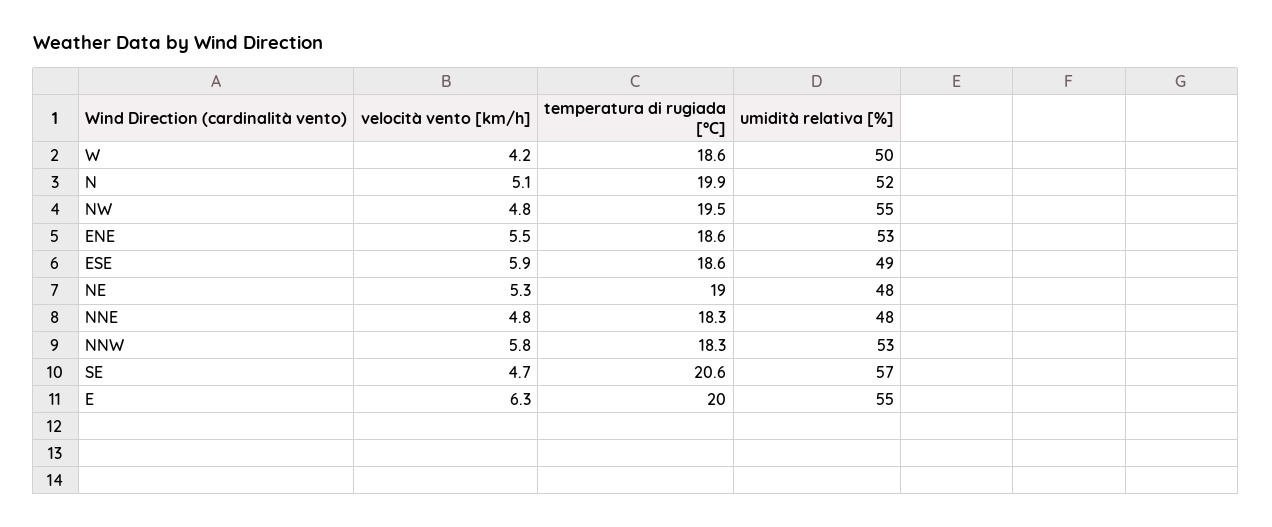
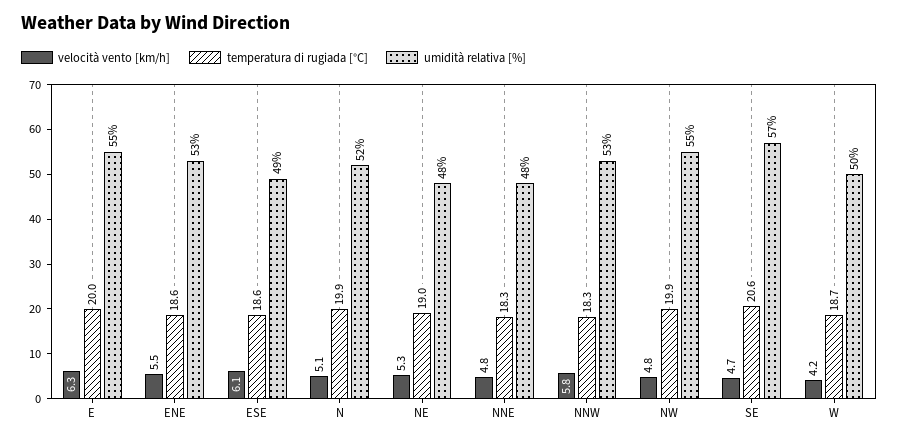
temperatura di rugiada [°C], W: 18.6 -> 18.7
temperatura di rugiada [°C], NW: 19.5 -> 19.9
velocità vento [km/h], ESE: 5.9 -> 6.1

